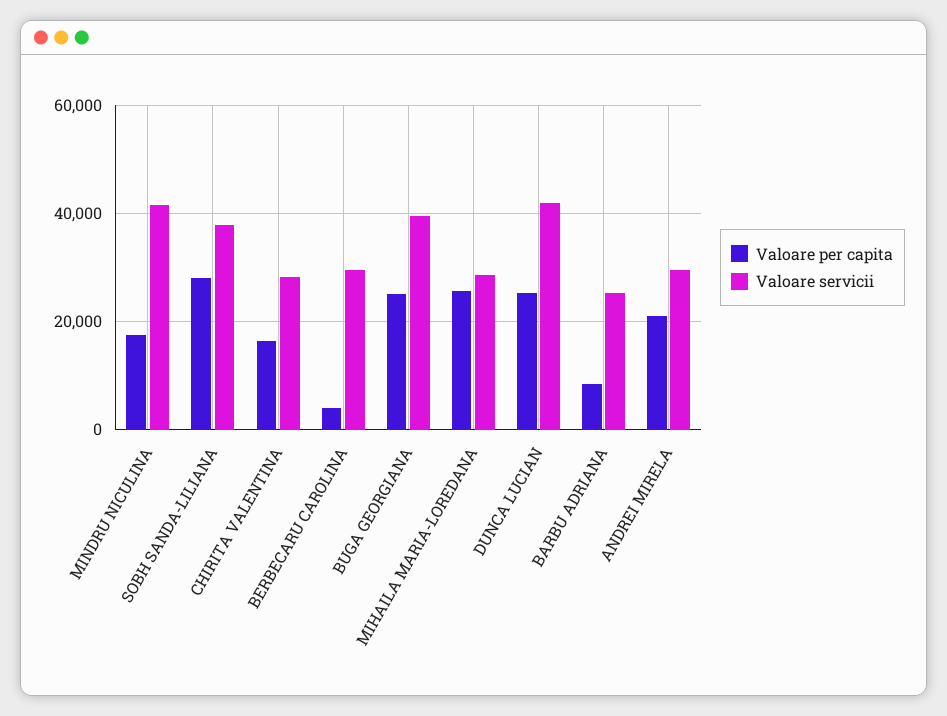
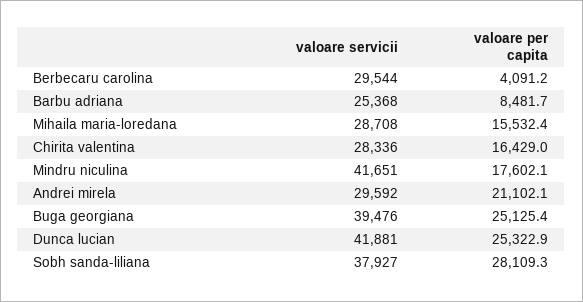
Valoare per capita, MIHAILA MARIA-LOREDANA: 26000 -> 15532.4

